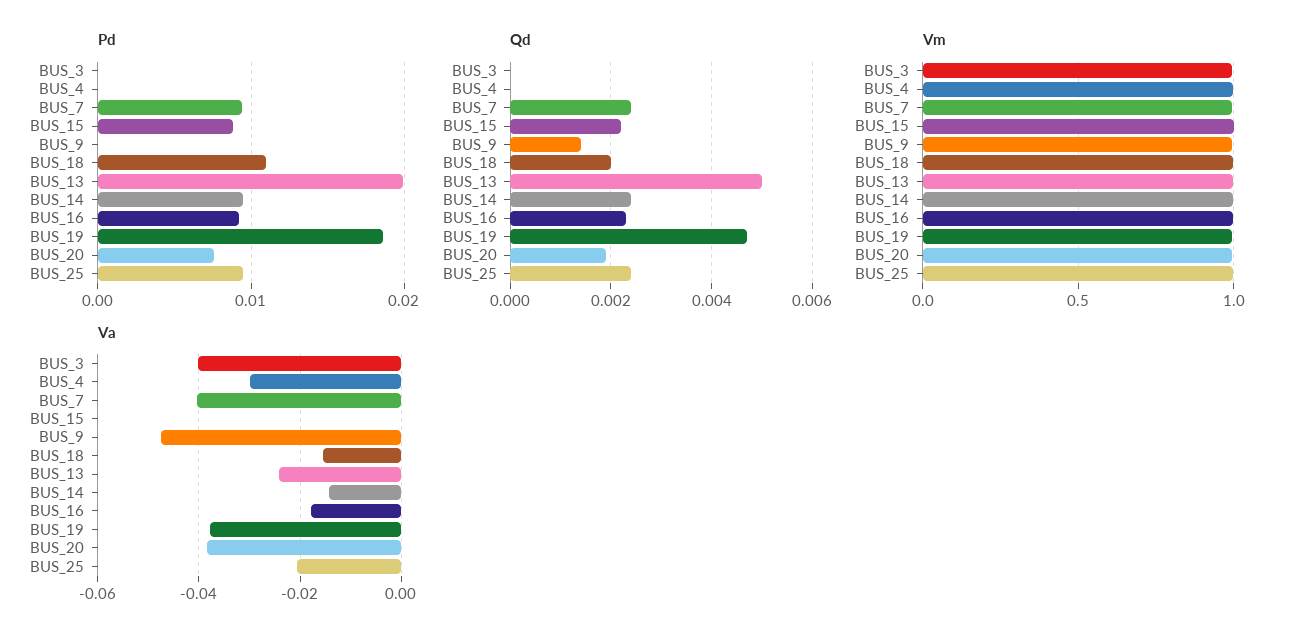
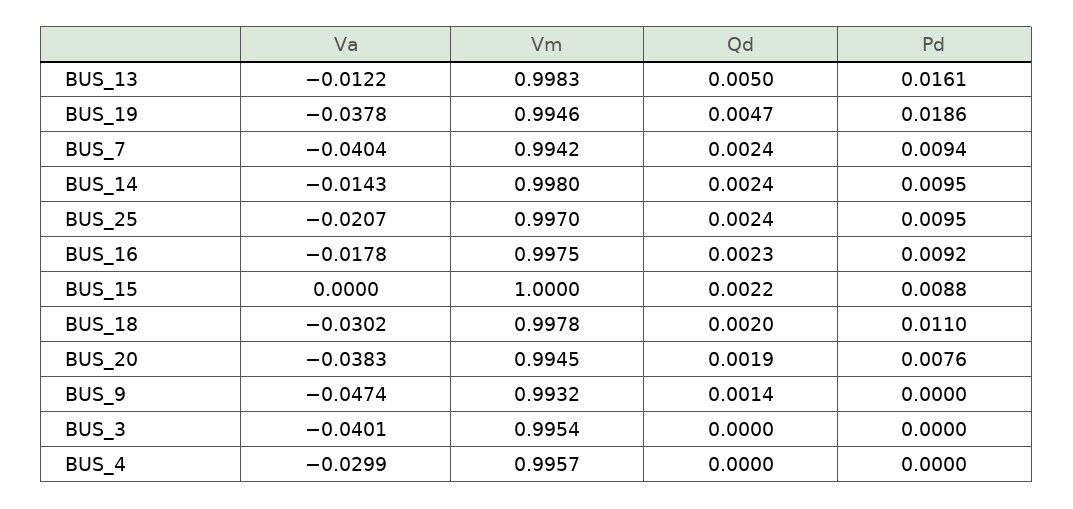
Pd, BUS_13: 0.02 -> 0.0161
Va, BUS_18: -0.016 -> -0.0302
Va, BUS_13: -0.024 -> -0.0122

